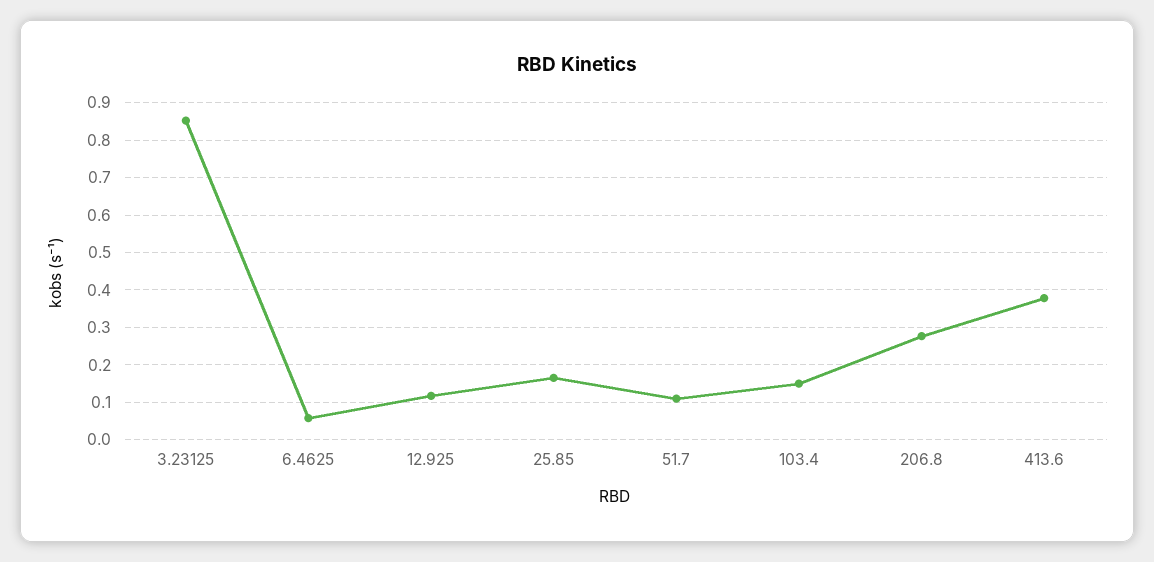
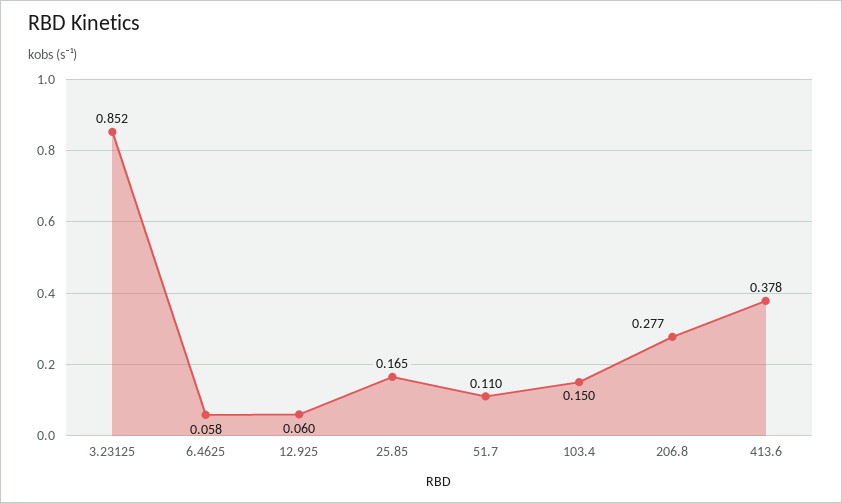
12.925: 0.12 -> 0.06

